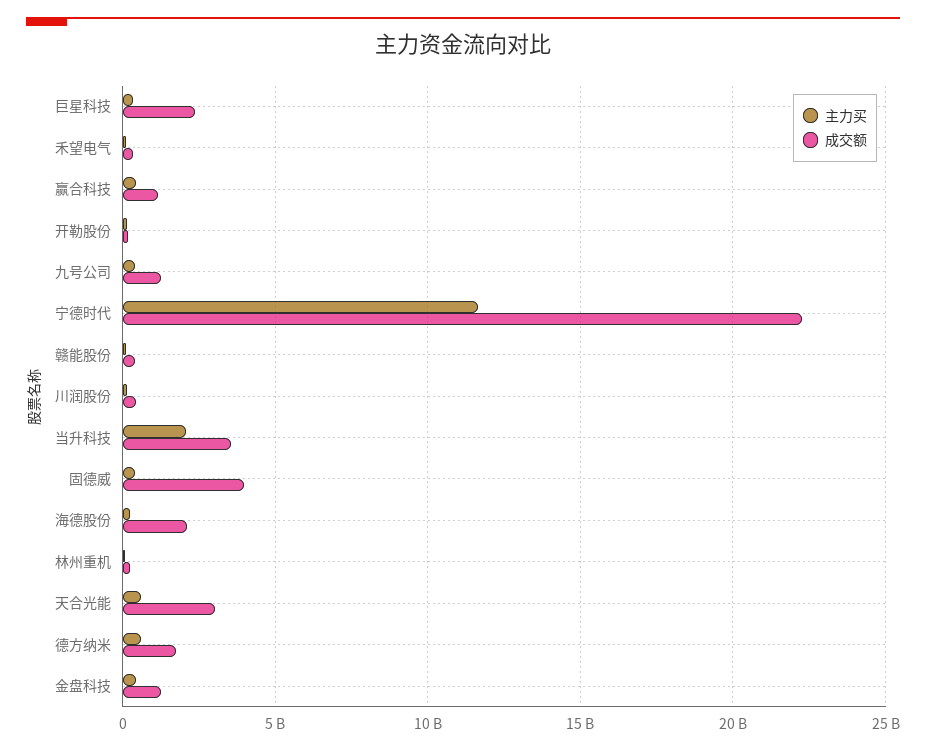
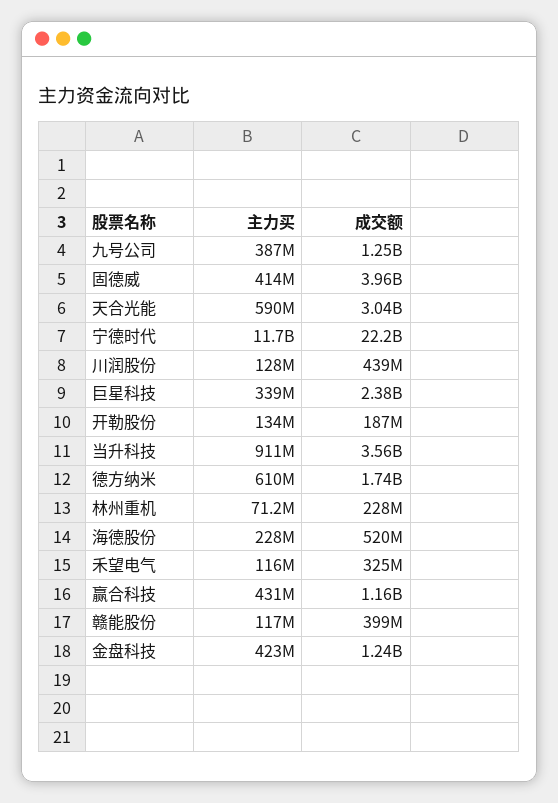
主力买, 当升科技: 2000000000 -> 911000000
成交额, 海德股份: 2000000000 -> 520000000

